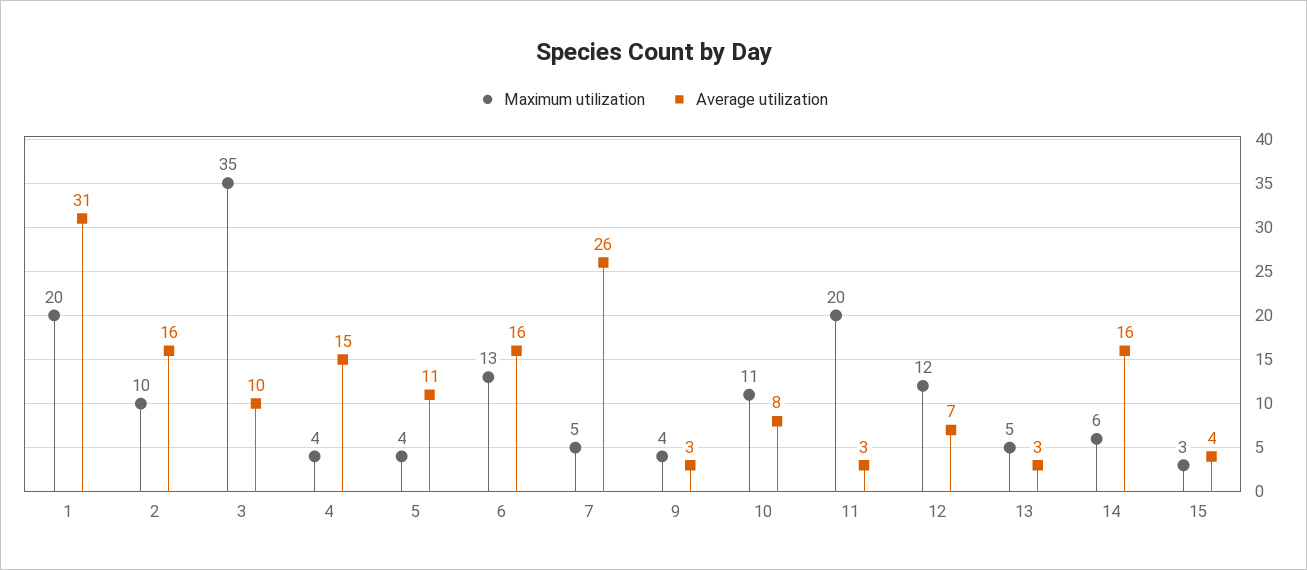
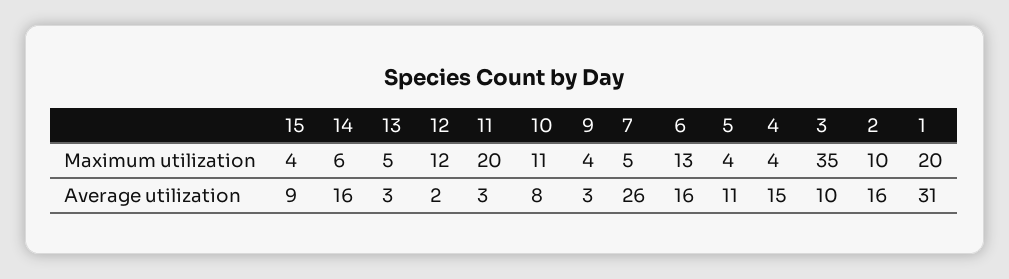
Average utilization, 12: 7 -> 2
Maximum utilization, 15: 3 -> 4
Average utilization, 15: 4 -> 9

